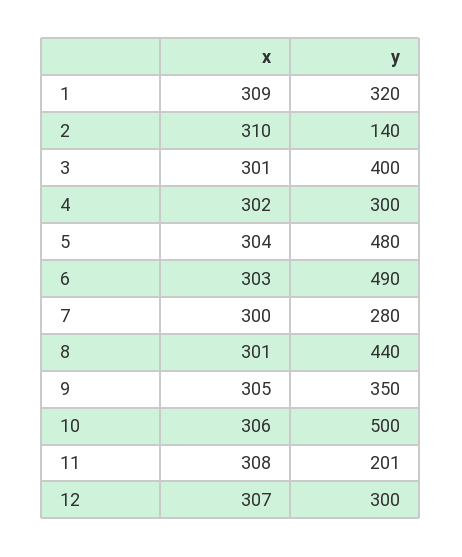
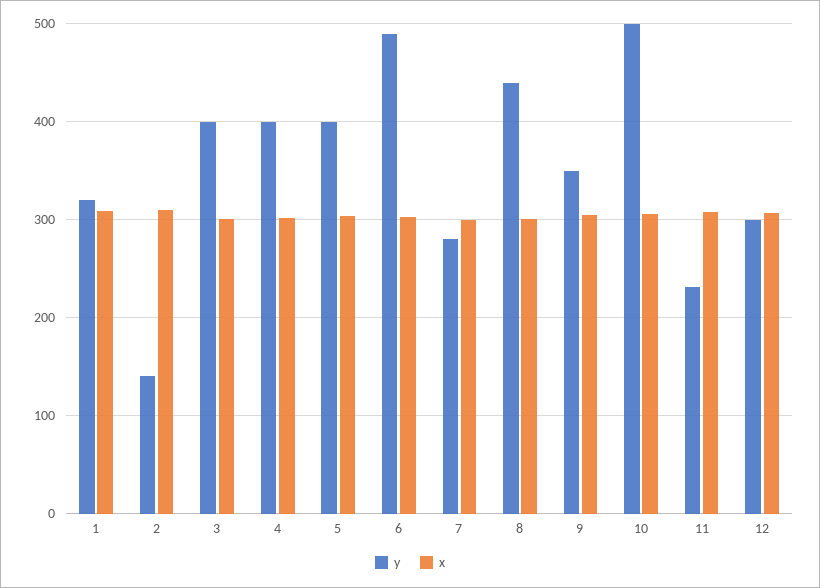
y, 4: 300 -> 400
y, 5: 480 -> 400
y, 11: 201 -> 230

